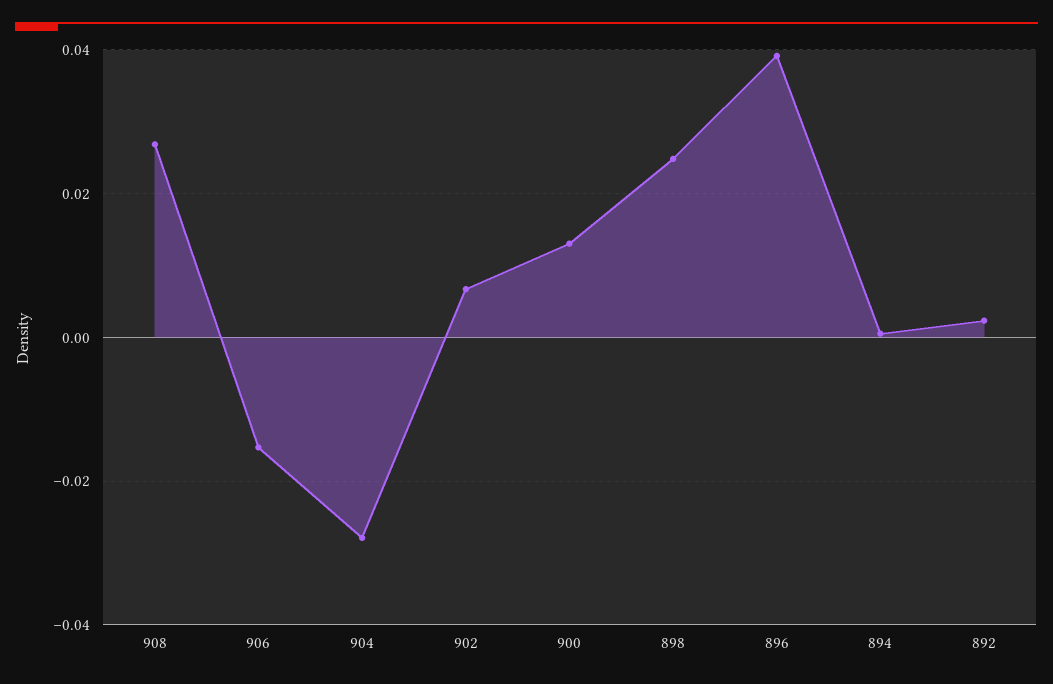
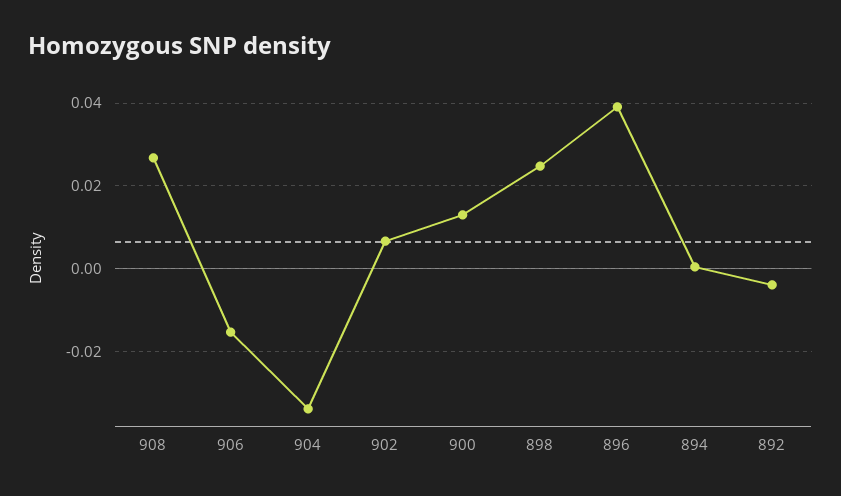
904: -0.028 -> -0.034
892: 0.002 -> -0.004

